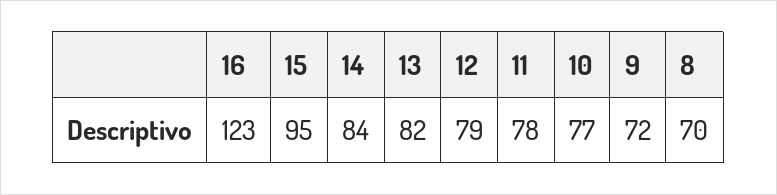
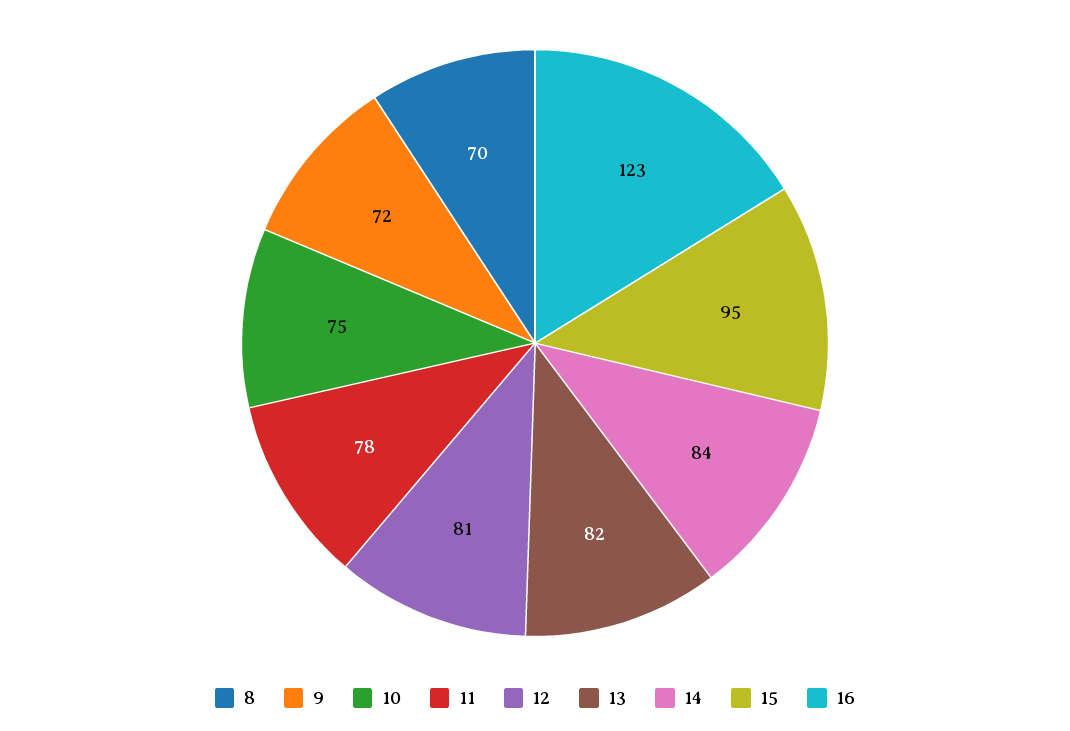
12: 79 -> 81
10: 77 -> 75

